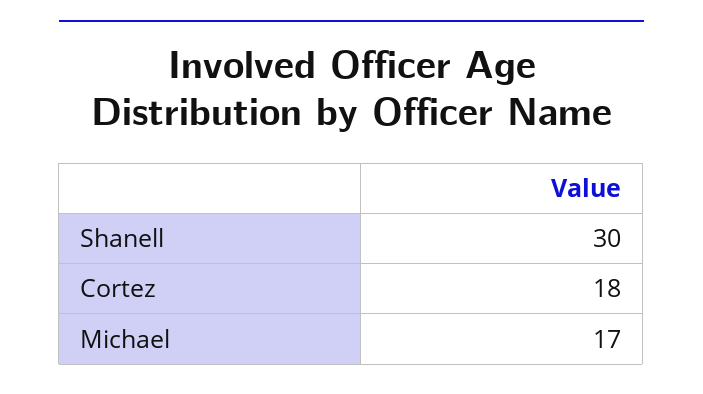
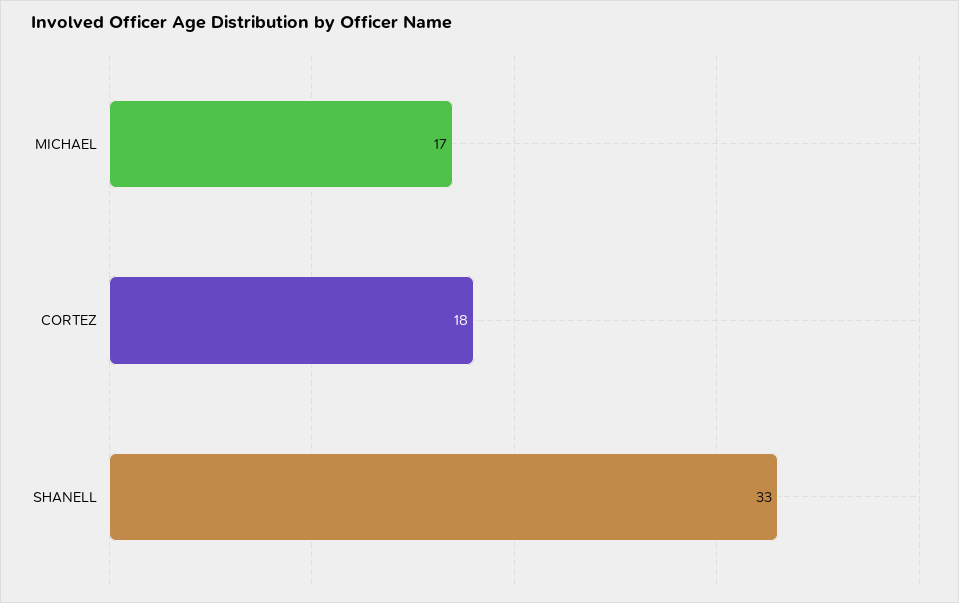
Shanell: 30 -> 33

